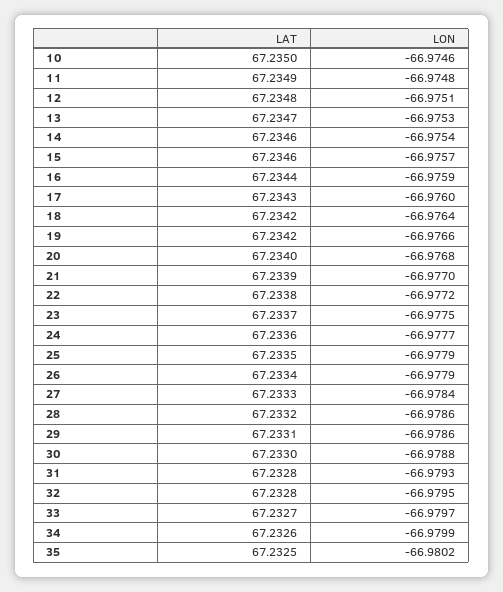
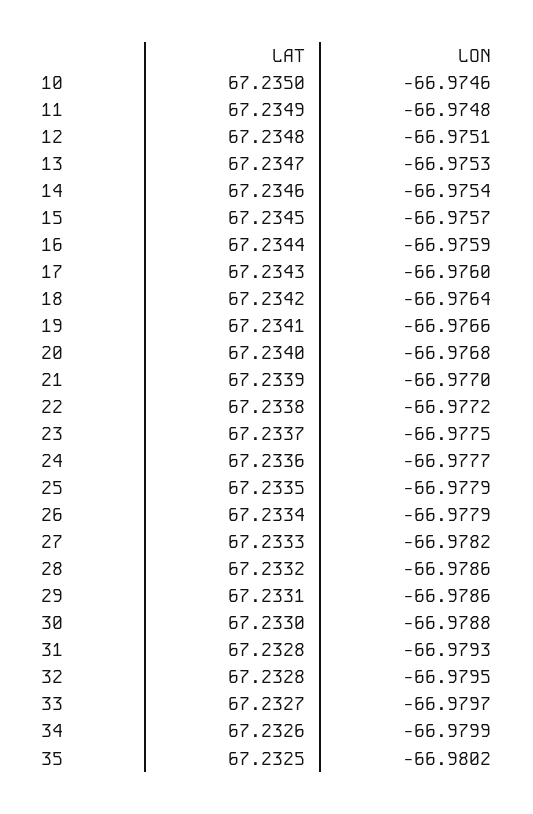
LAT, 15: 67.2346 -> 67.2345
LAT, 19: 67.2342 -> 67.2341
LON, 27: -66.9784 -> -66.9782

